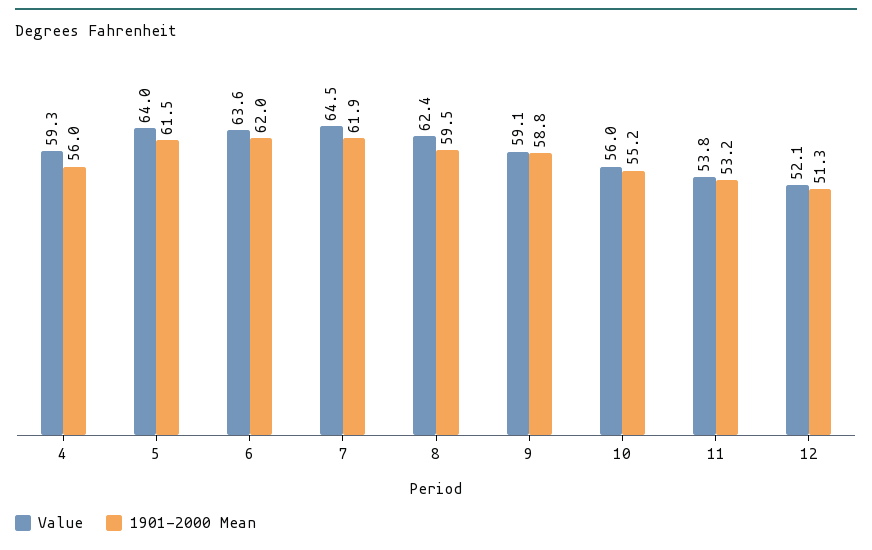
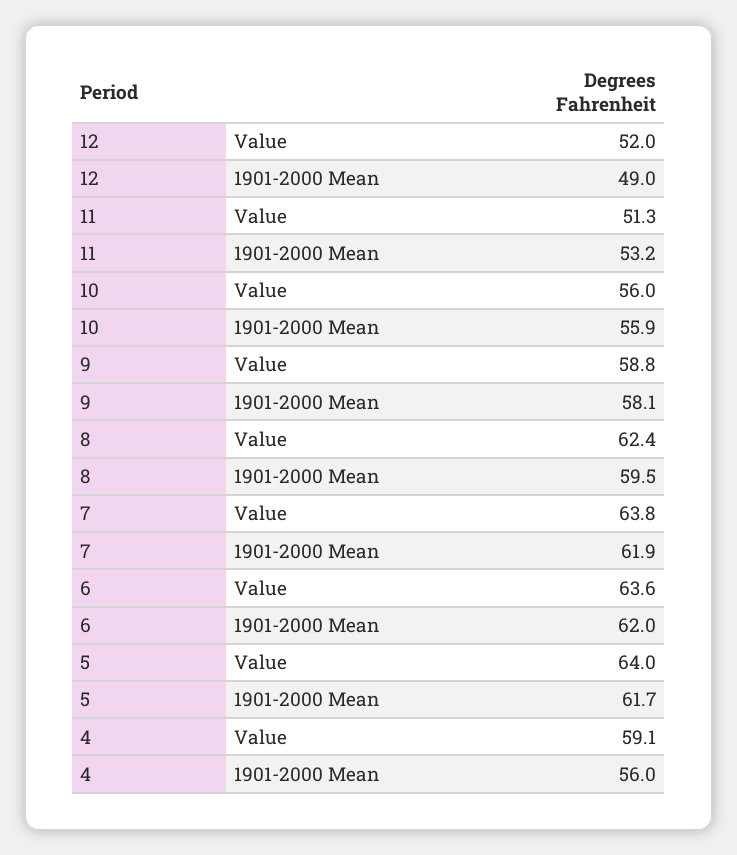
Value, 4: 59.3 -> 59.1
1901-2000 Mean, 5: 61.5 -> 61.7
Value, 7: 64.5 -> 63.8
Value, 9: 59.1 -> 58.8
1901-2000 Mean, 9: 58.8 -> 58.1
1901-2000 Mean, 10: 55.2 -> 55.9
Value, 11: 53.8 -> 51.3
Value, 12: 52.1 -> 52
1901-2000 Mean, 12: 51.3 -> 49

